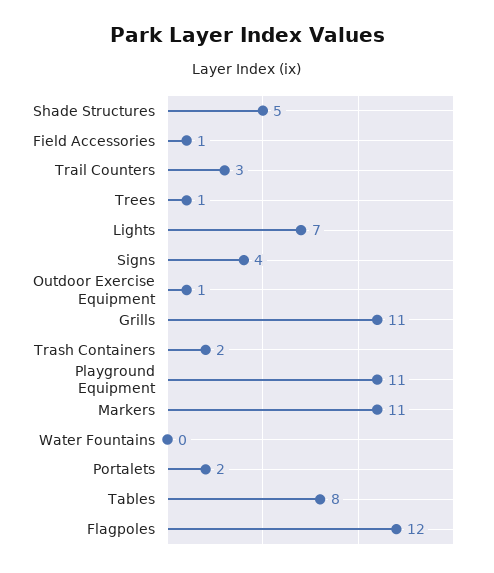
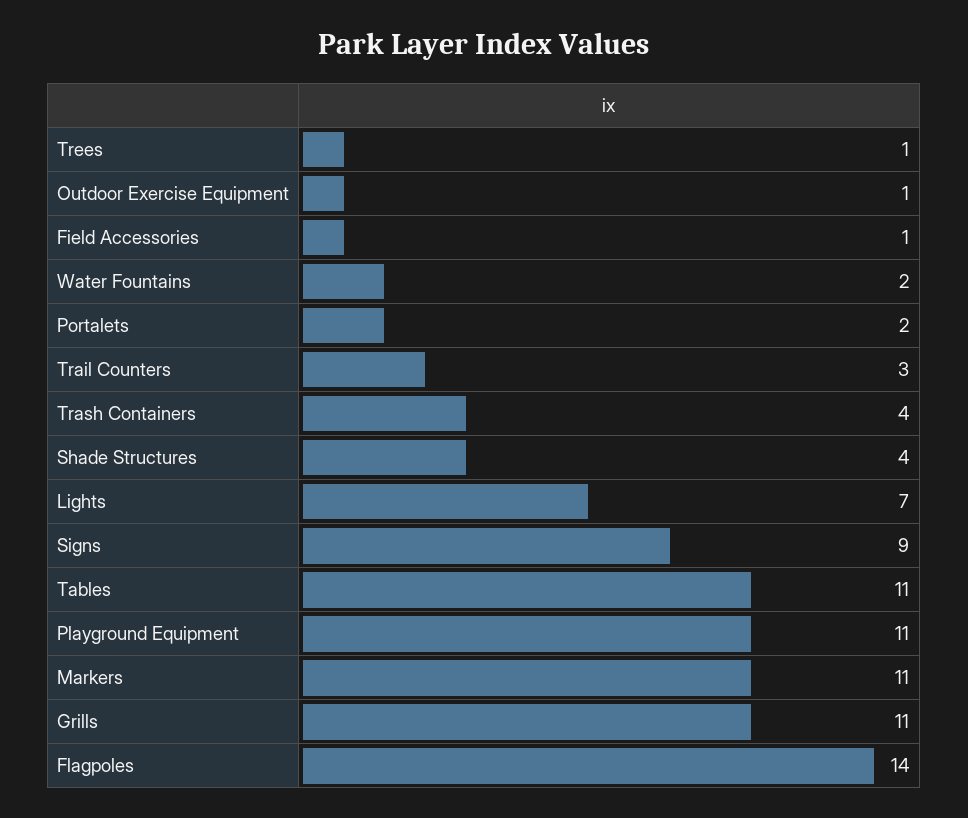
Shade Structures: 5 -> 4
Signs: 4 -> 9
Trash Containers: 2 -> 4
Water Fountains: 0 -> 2
Tables: 8 -> 11
Flagpoles: 12 -> 14

